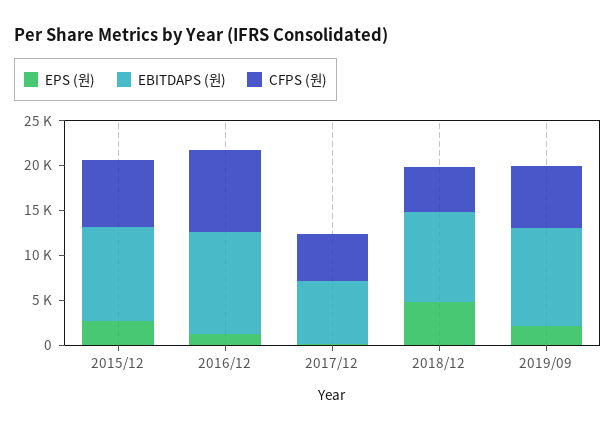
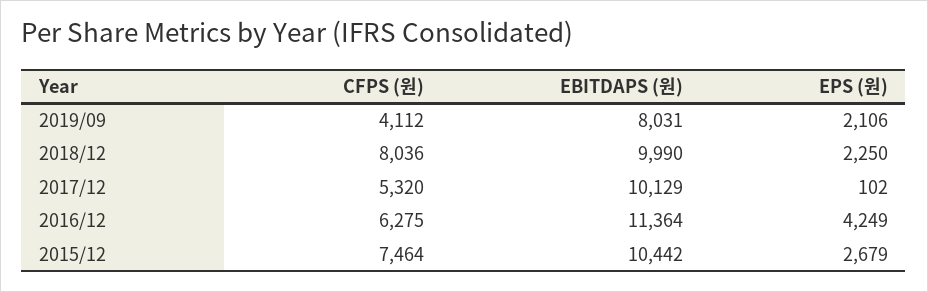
EPS (원), 2016/12: 1000 -> 4249
CFPS (원), 2016/12: 9000 -> 6275
EBITDAPS (원), 2017/12: 7000 -> 10129
EPS (원), 2018/12: 5000 -> 2250
CFPS (원), 2018/12: 5000 -> 8036
EBITDAPS (원), 2019/09: 11000 -> 8031
CFPS (원), 2019/09: 7000 -> 4112

